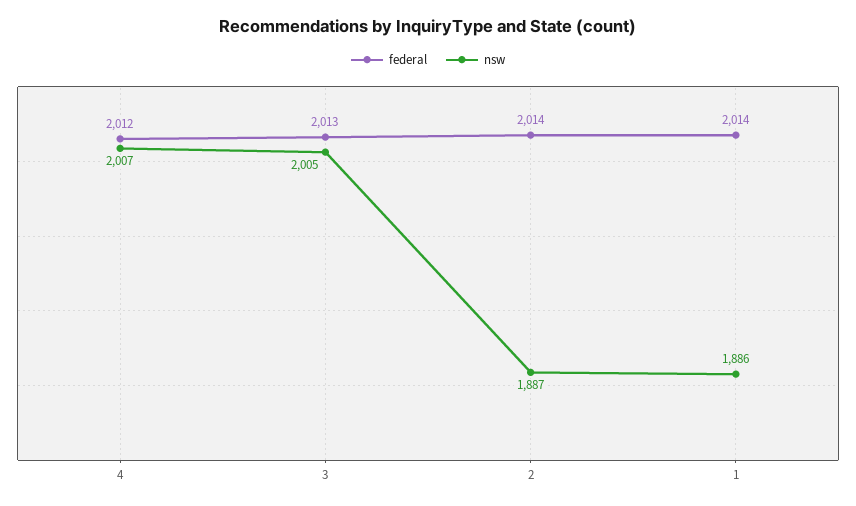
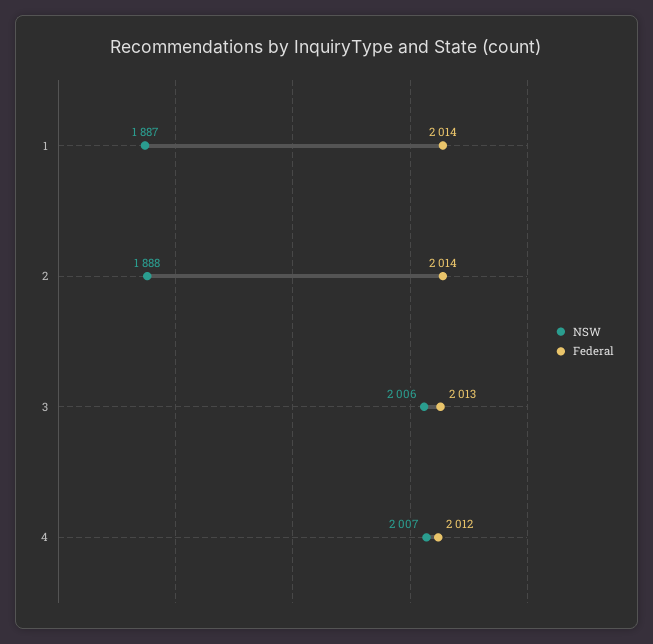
nsw, 3: 2005 -> 2006
nsw, 2: 1887 -> 1888
nsw, 1: 1886 -> 1887

